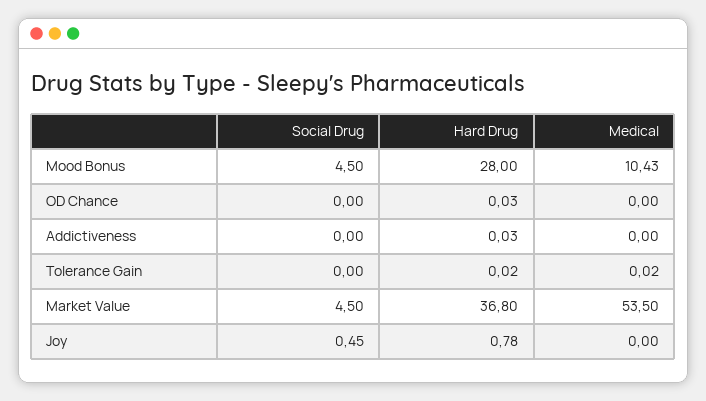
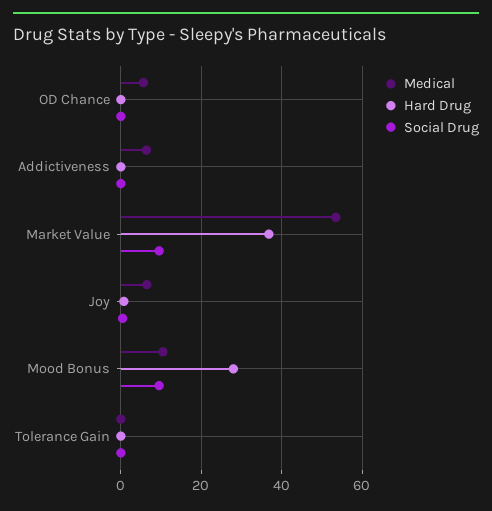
Social Drug, Mood Bonus: 4.5 -> 10
Medical, OD Chance: 0 -> 6
Medical, Addictiveness: 0 -> 6
Social Drug, Market Value: 4.5 -> 10
Medical, Joy: 0 -> 6

